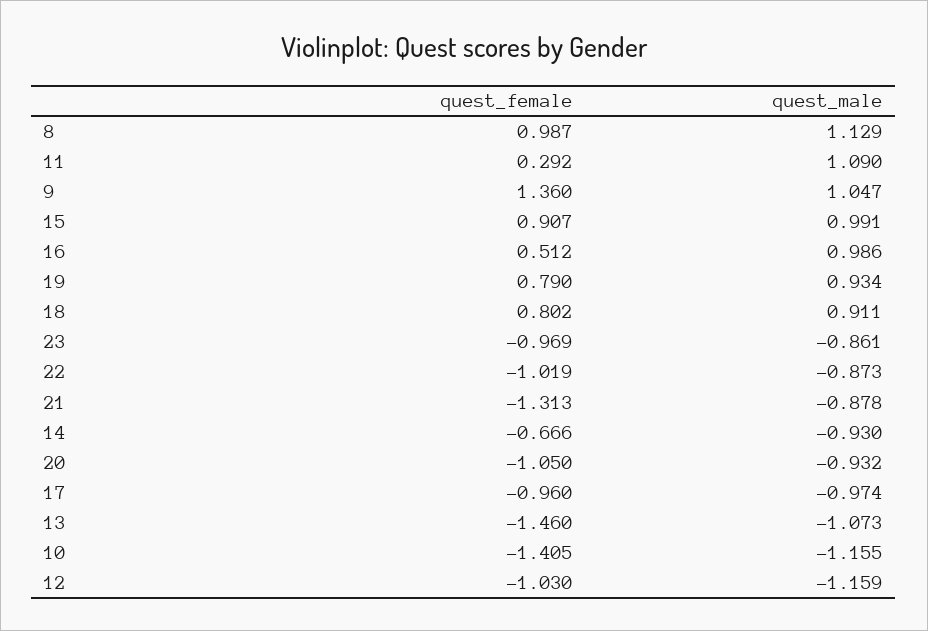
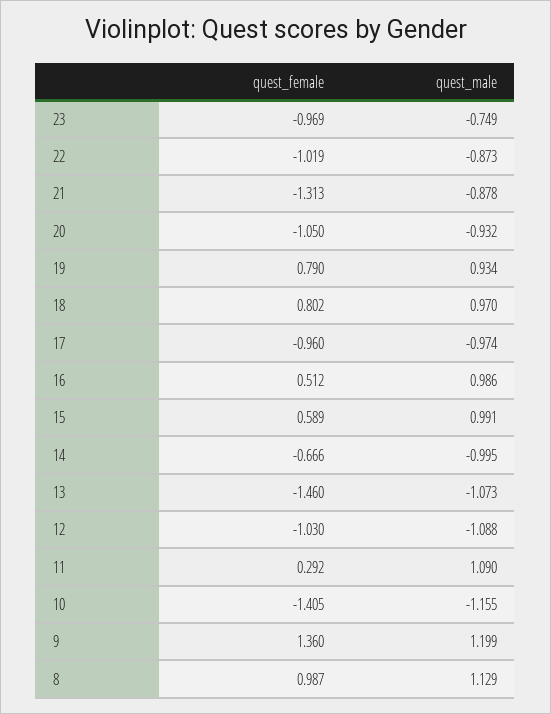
quest_male, 9: 1.047 -> 1.199
quest_female, 15: 0.907 -> 0.589
quest_male, 18: 0.911 -> 0.97
quest_male, 23: -0.861 -> -0.749
quest_male, 14: -0.93 -> -0.995
quest_male, 12: -1.159 -> -1.088

